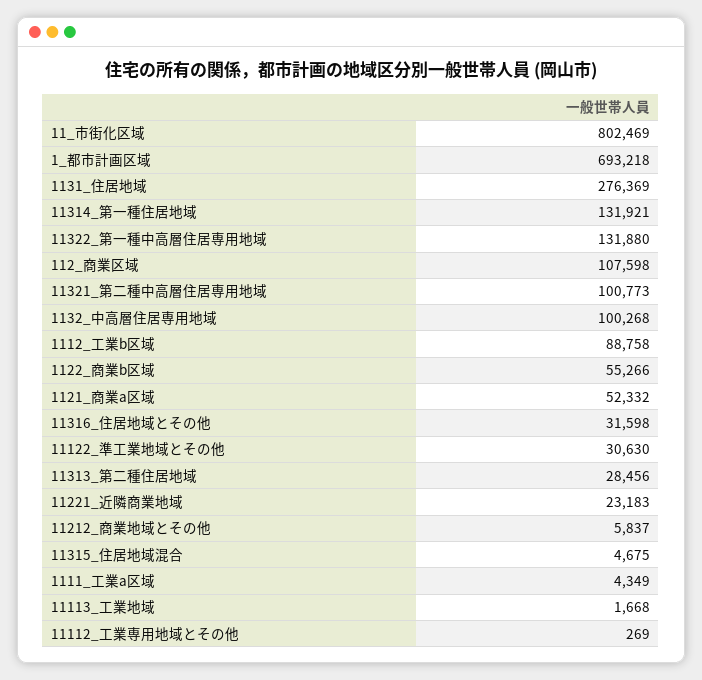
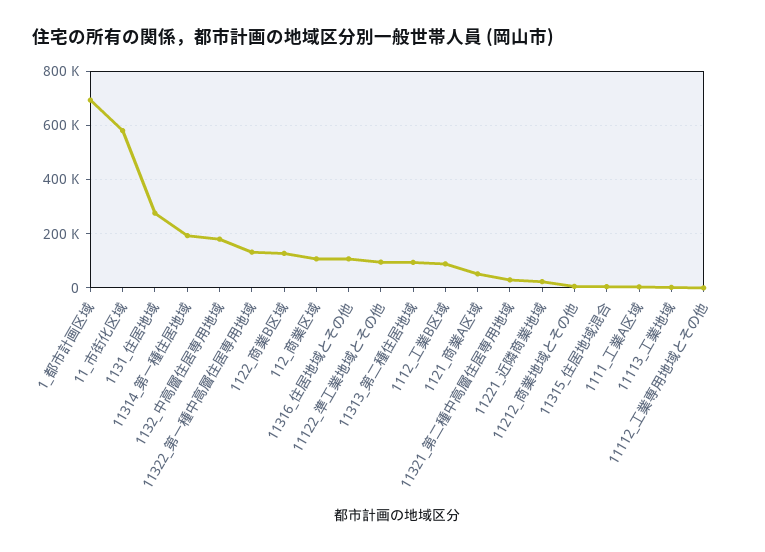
11_市街化区域: 802469 -> 575000
11314_第一種住居地域: 131921 -> 200000
11321_第二種中高層住居専用地域: 100773 -> 25000
1132_中高層住居専用地域: 100268 -> 175000
1122_商業b区域: 55266 -> 125000
11316_住居地域とその他: 31598 -> 100000
11122_準工業地域とその他: 30630 -> 100000
11313_第二種住居地域: 28456 -> 100000

